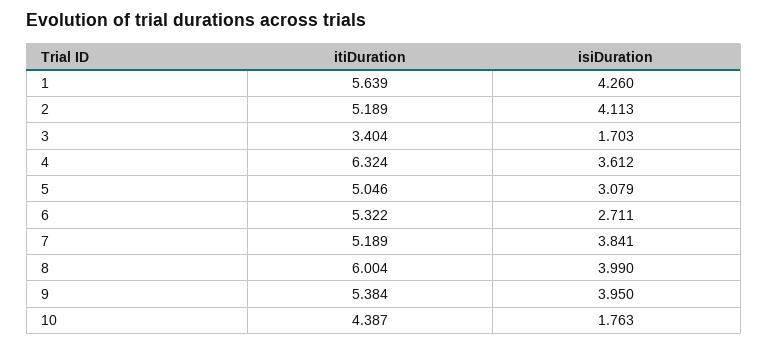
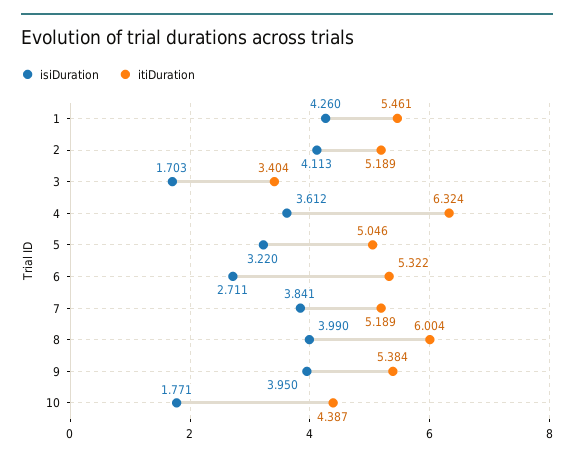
itiDuration, 1: 5.639 -> 5.461
isiDuration, 5: 3.079 -> 3.22
isiDuration, 10: 1.763 -> 1.771

